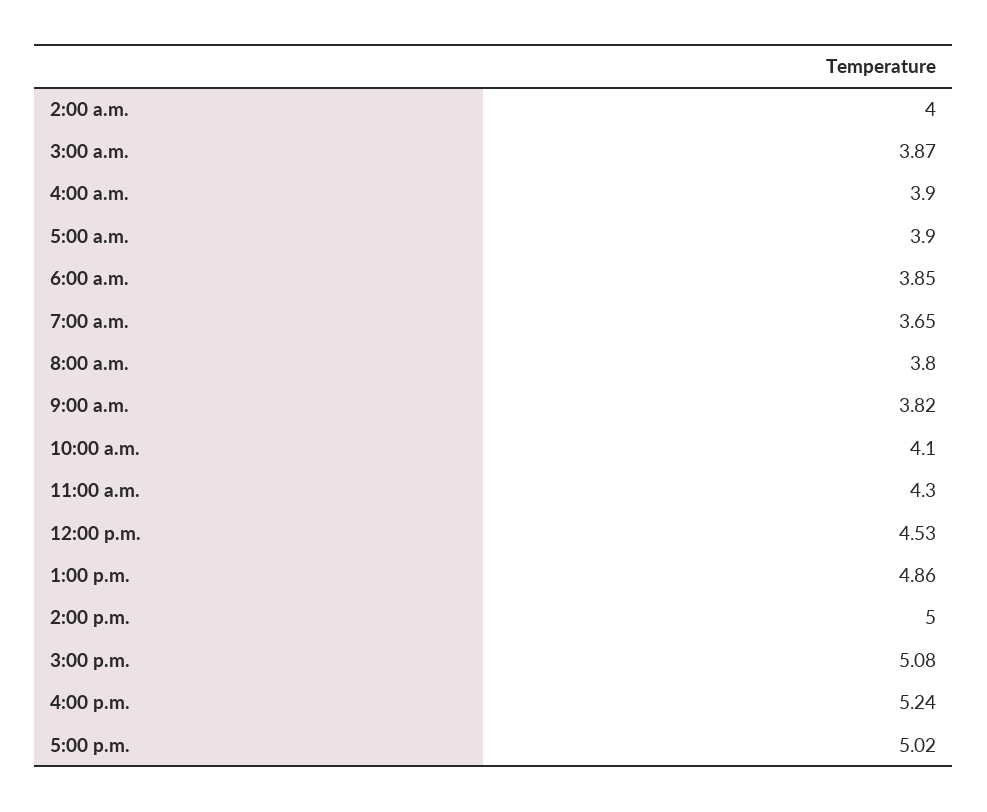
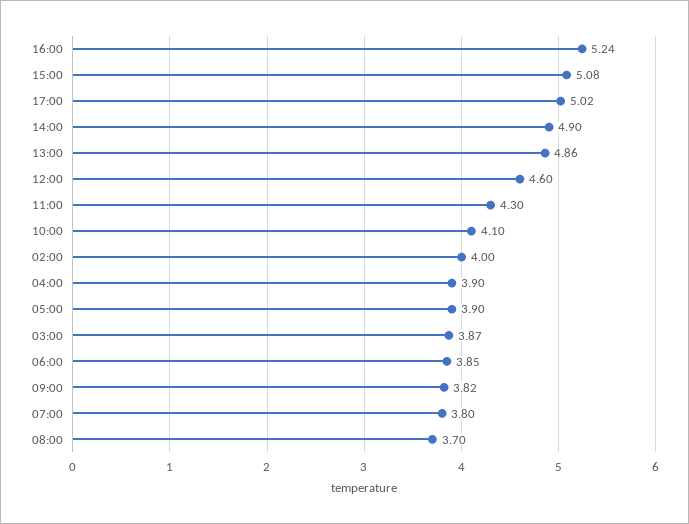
7:00 a.m.: 3.65 -> 3.8
8:00 a.m.: 3.8 -> 3.7
12:00 p.m.: 4.53 -> 4.6
2:00 p.m.: 5 -> 4.9

